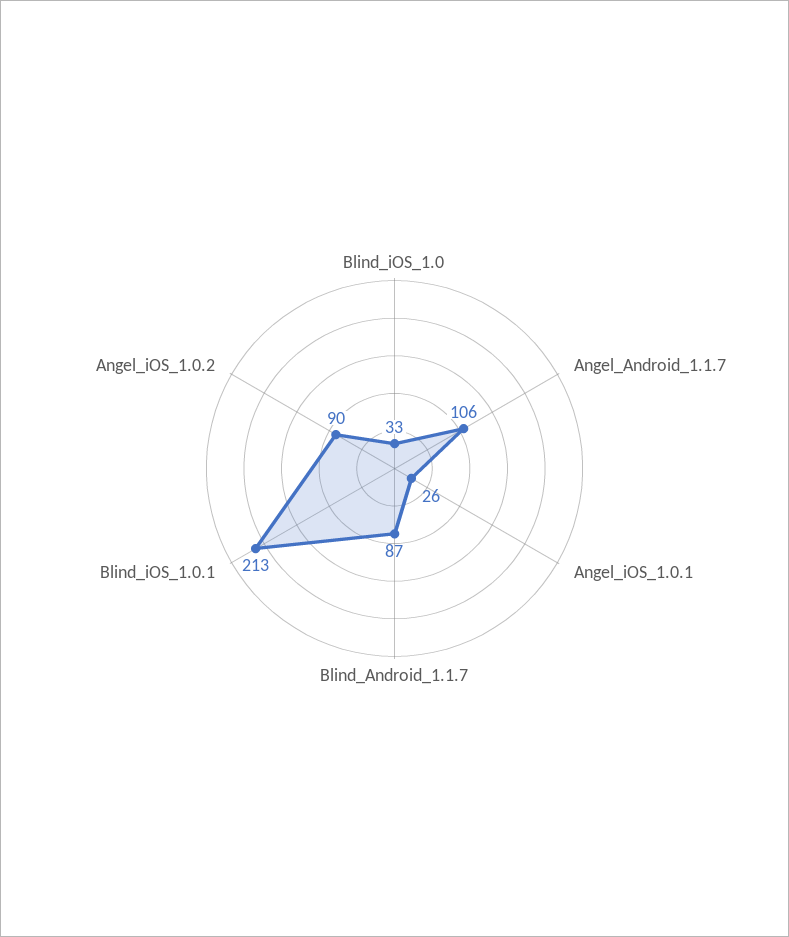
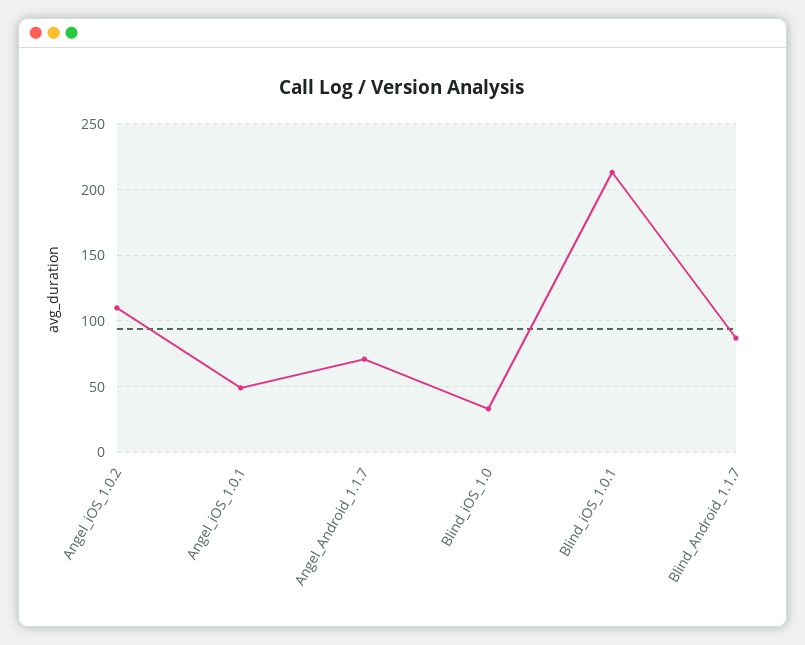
Angel_Android_1.1.7: 106 -> 70
Angel_iOS_1.0.1: 26 -> 50
Angel_iOS_1.0.2: 90 -> 110

